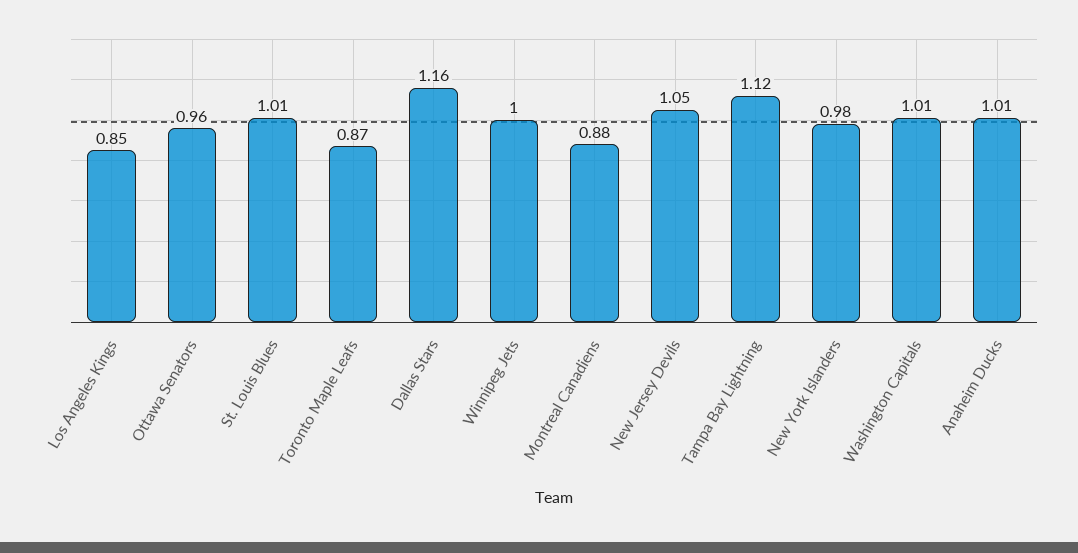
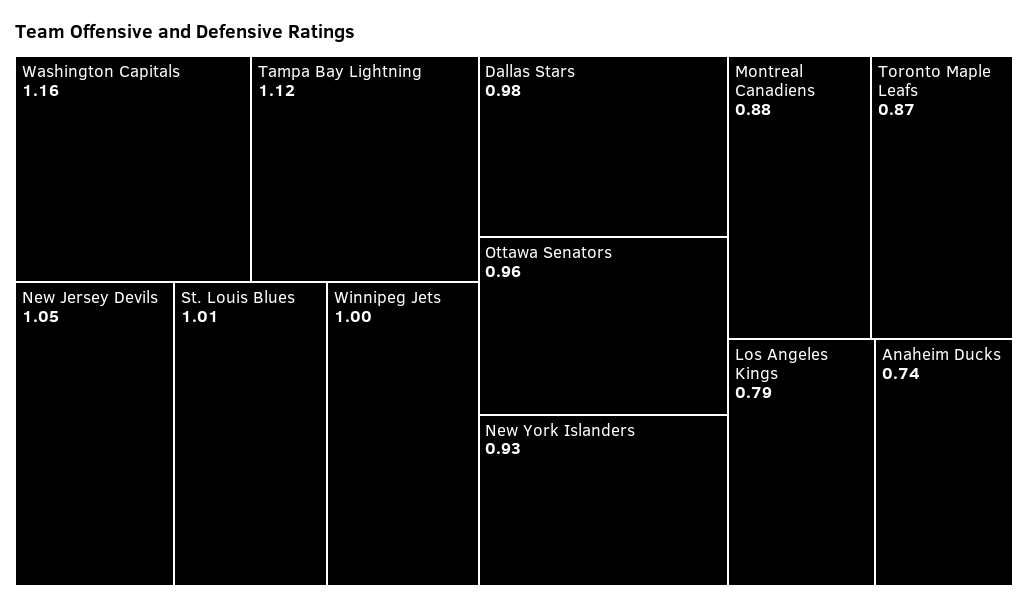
Los Angeles Kings: 0.85 -> 0.79
Dallas Stars: 1.16 -> 0.98
New York Islanders: 0.98 -> 0.93
Washington Capitals: 1.01 -> 1.16
Anaheim Ducks: 1.01 -> 0.74

